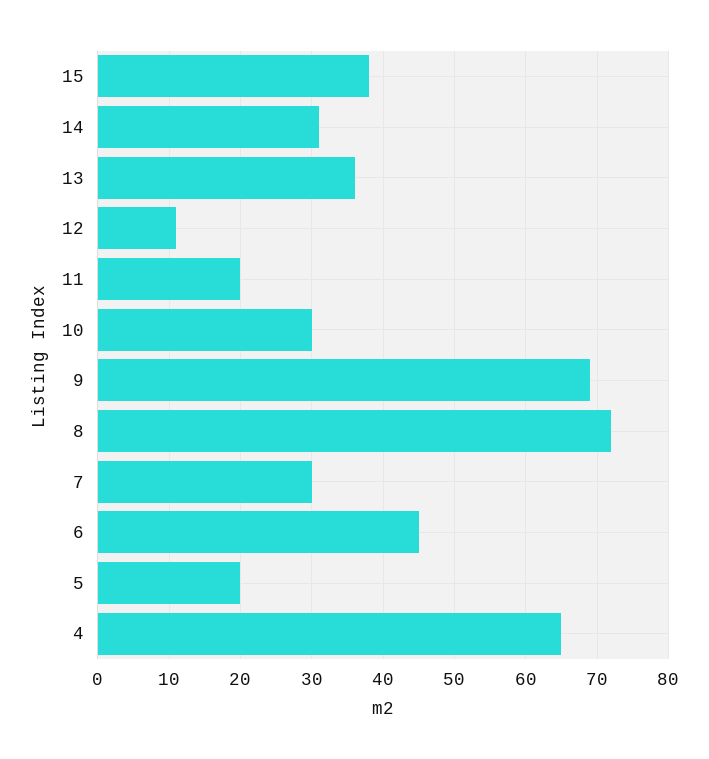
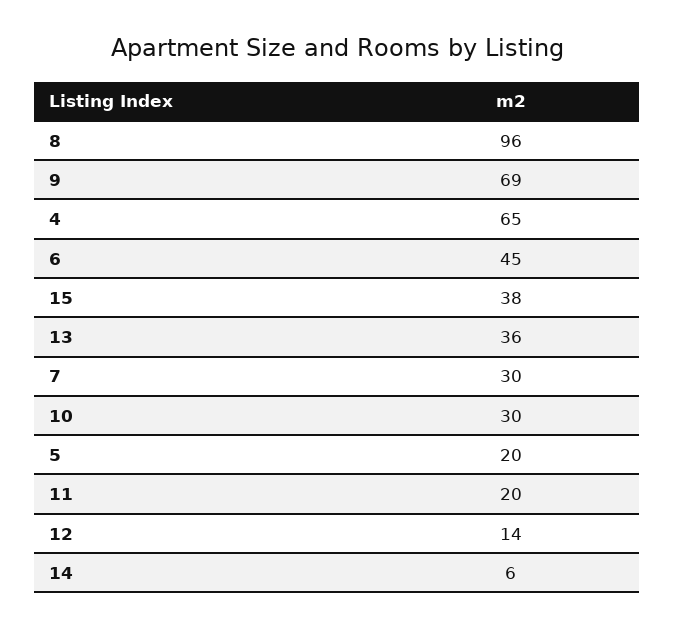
14: 31 -> 6
12: 11 -> 14
8: 72 -> 96

